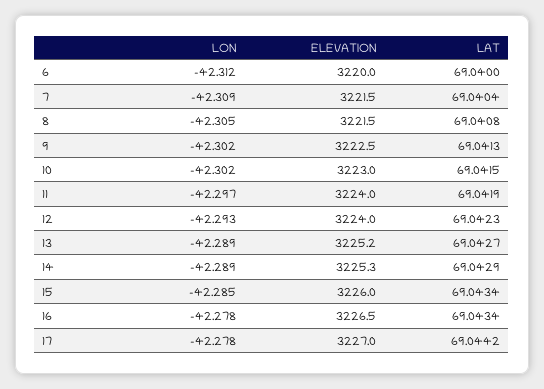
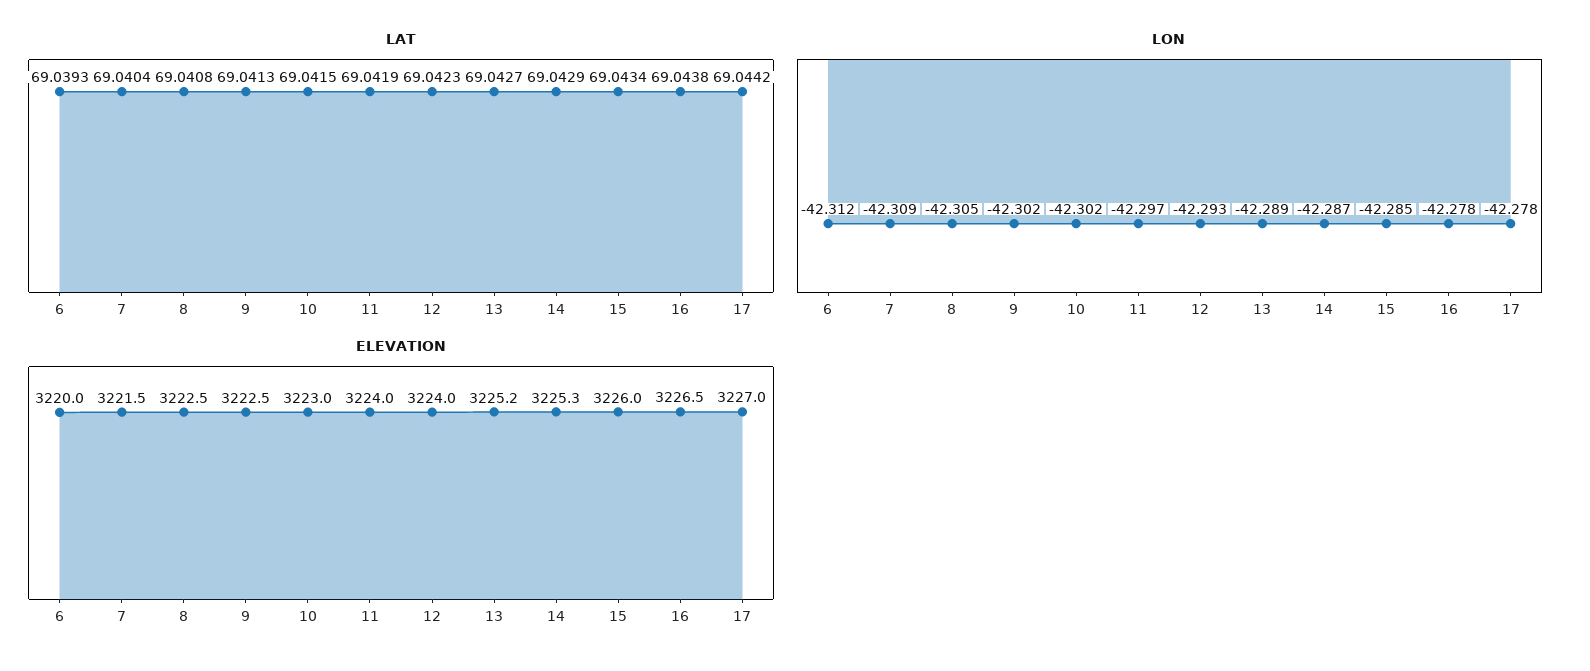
LAT, 6: 69.04 -> 69.0393
ELEVATION, 8: 3221.5 -> 3222.5
LON, 14: -42.289 -> -42.287
LAT, 16: 69.0434 -> 69.0438

